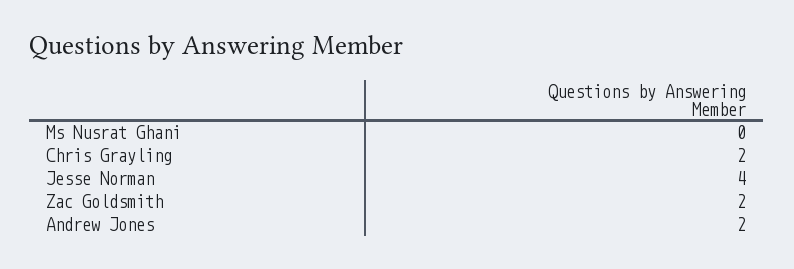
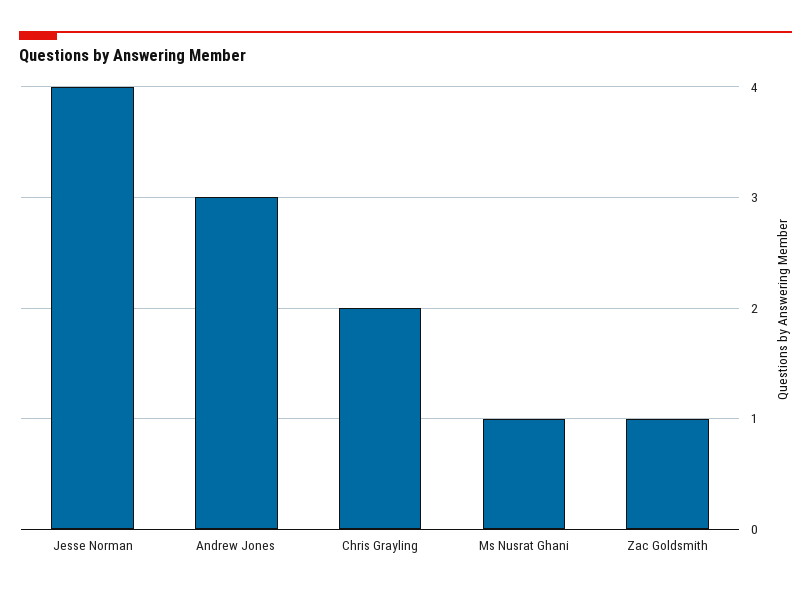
Ms Nusrat Ghani: 0 -> 1
Zac Goldsmith: 2 -> 1
Andrew Jones: 2 -> 3

